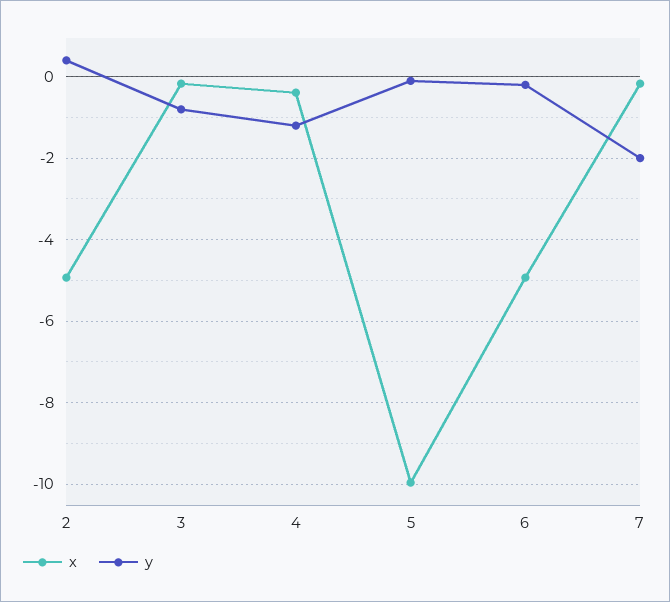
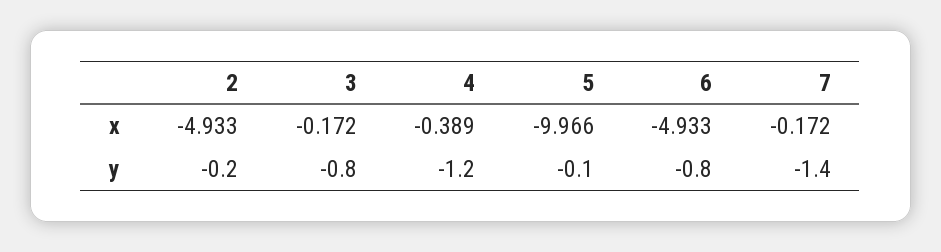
y, 2: 0.4 -> -0.2
y, 6: -0.2 -> -0.8
y, 7: -2 -> -1.4

